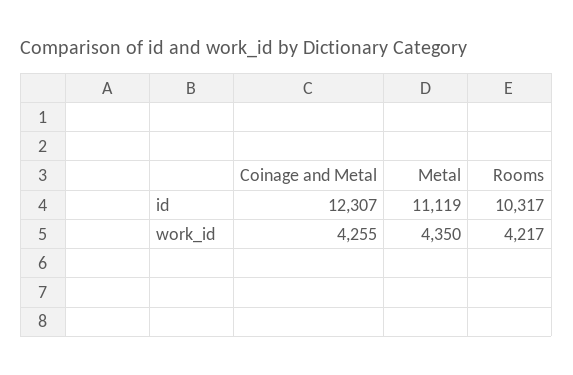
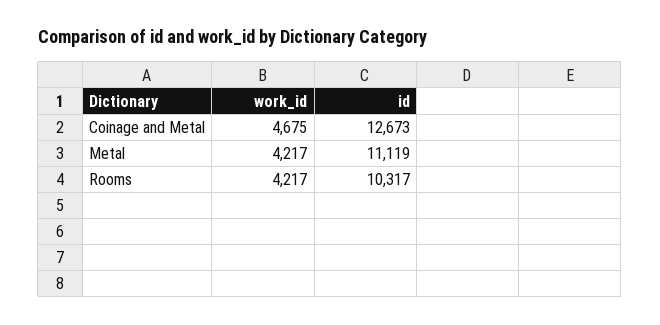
Coinage and Metal, id: 12307 -> 12673
Coinage and Metal, work_id: 4255 -> 4675
Metal, work_id: 4350 -> 4217

